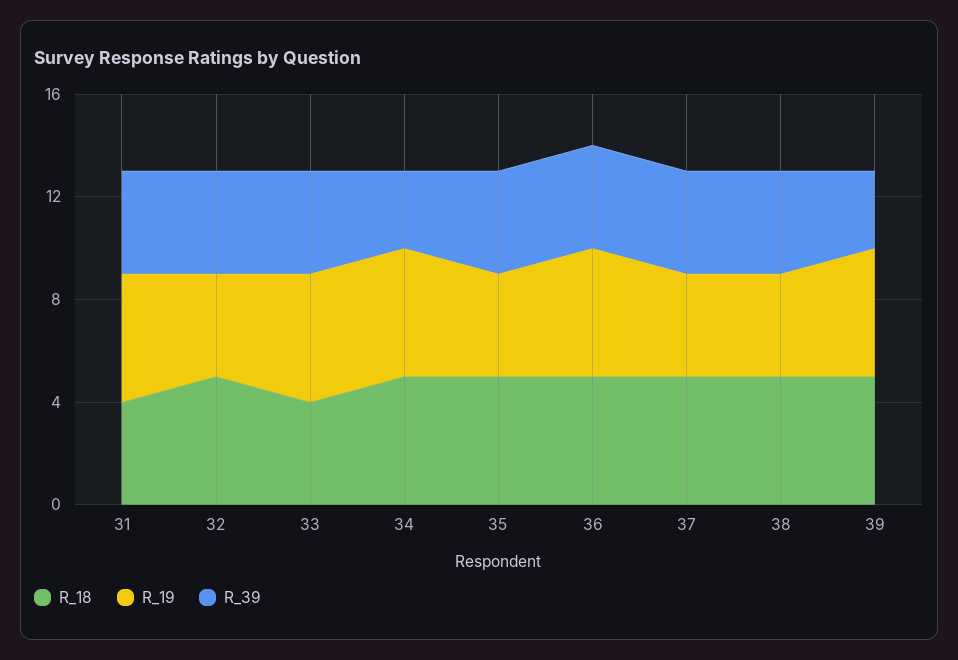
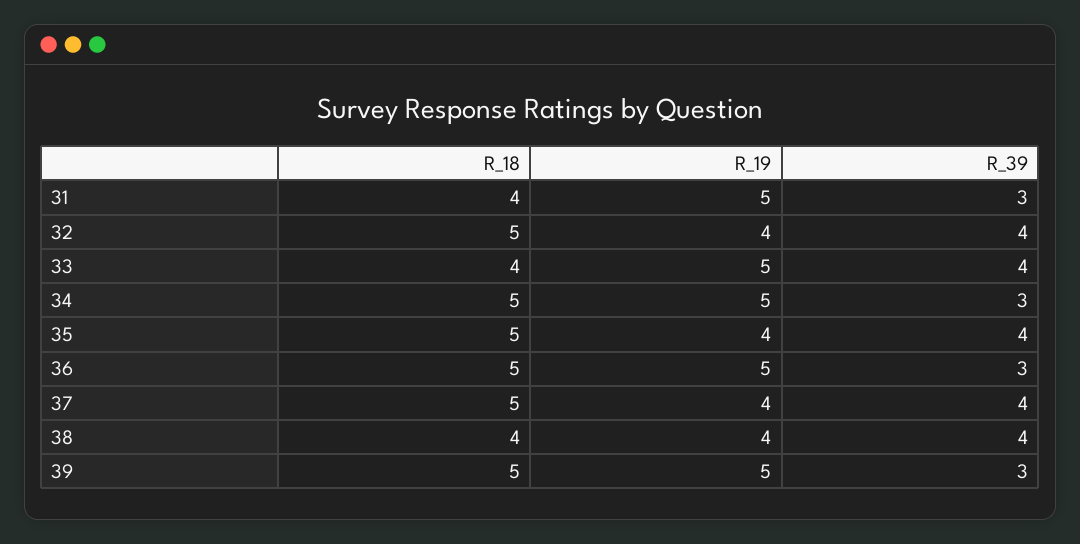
R_39, 31: 4 -> 3
R_39, 36: 4 -> 3
R_18, 38: 5 -> 4

